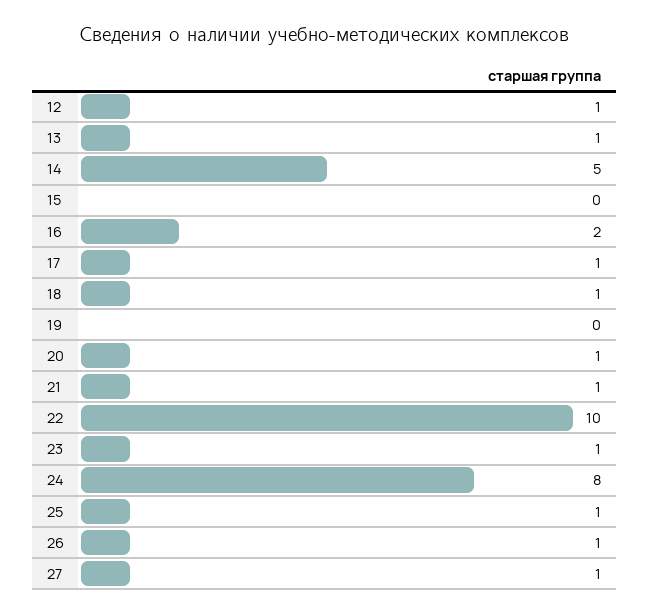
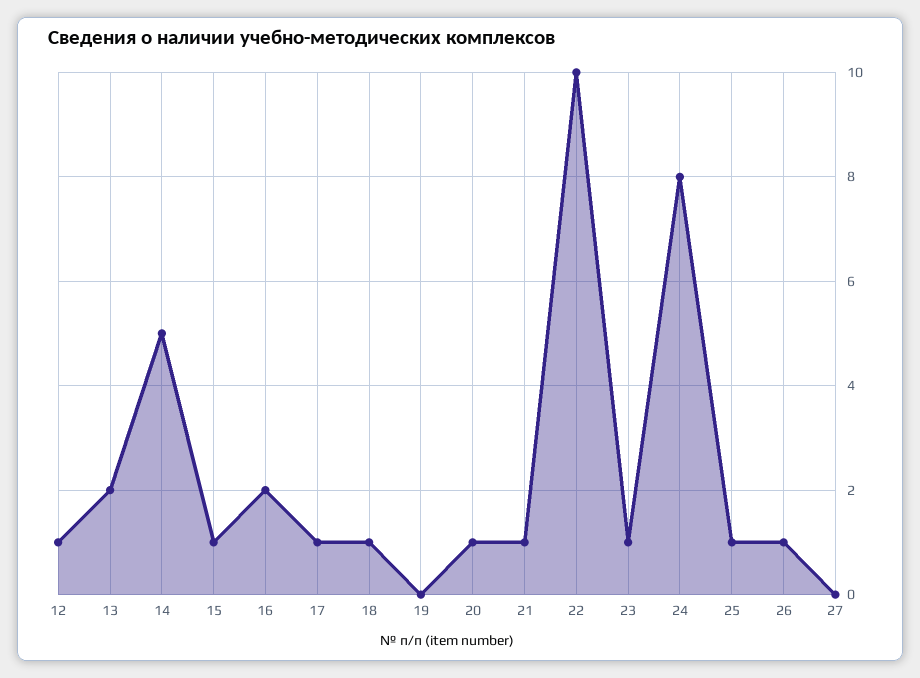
13: 1 -> 2
15: 0 -> 1
27: 1 -> 0

